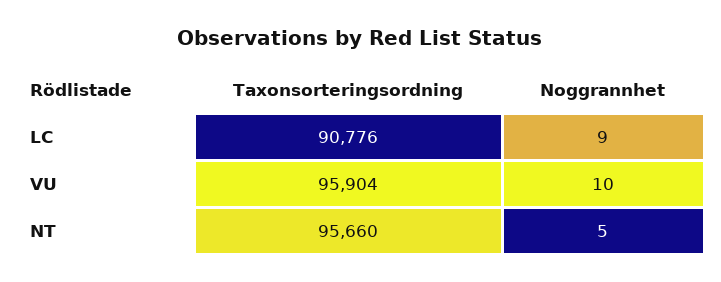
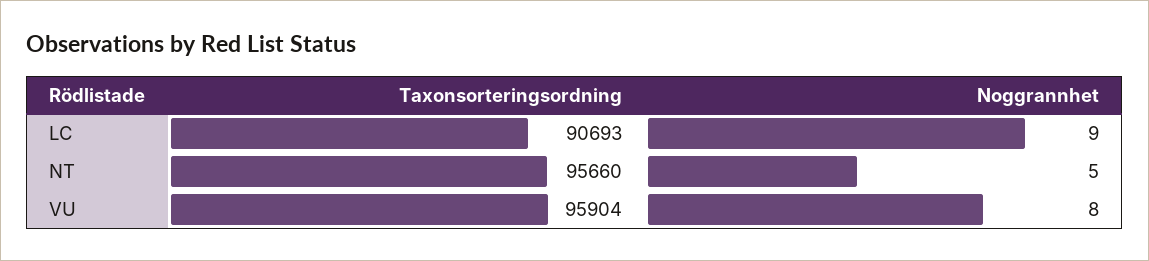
Taxonsorteringsordning, LC: 90776 -> 90693
Noggrannhet, VU: 10 -> 8

